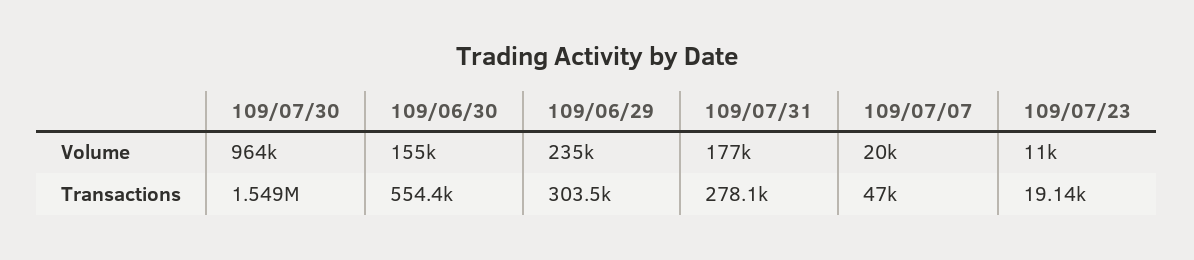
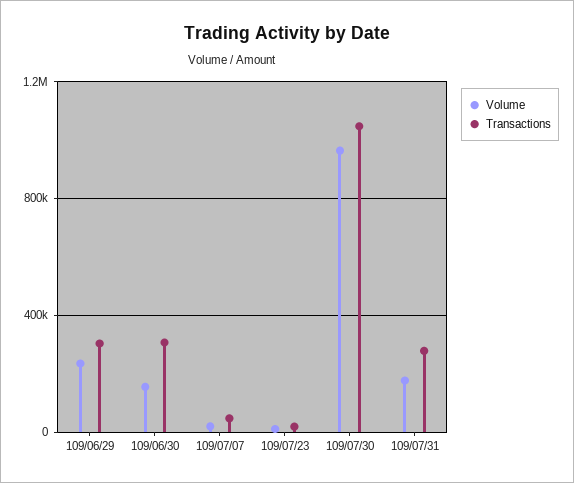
Transactions, 109/07/30: 1549000 -> 1050000
Transactions, 109/06/30: 554400 -> 300000

